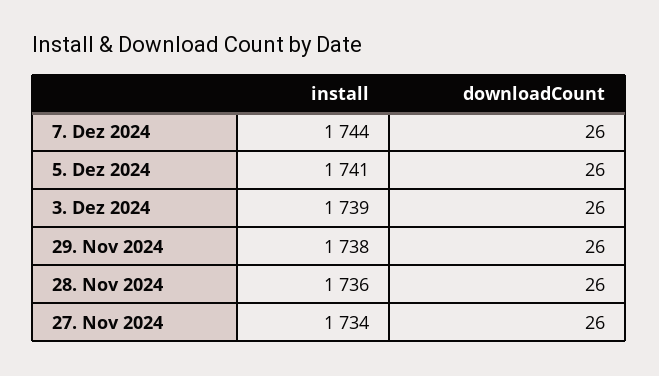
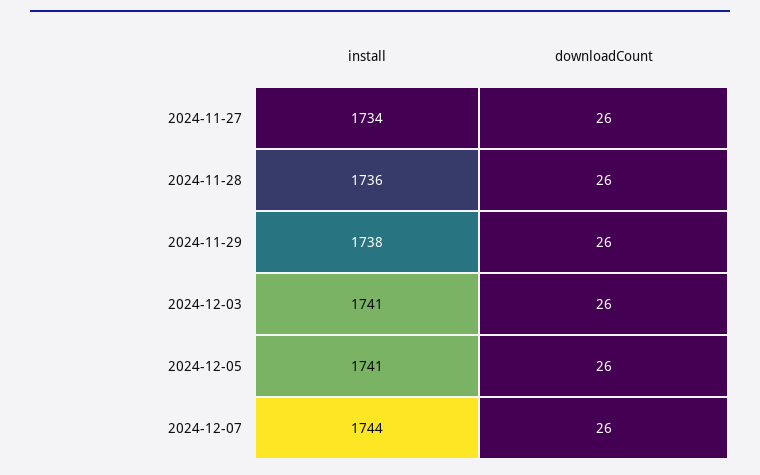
install, 3. Dez 2024: 1739 -> 1741

